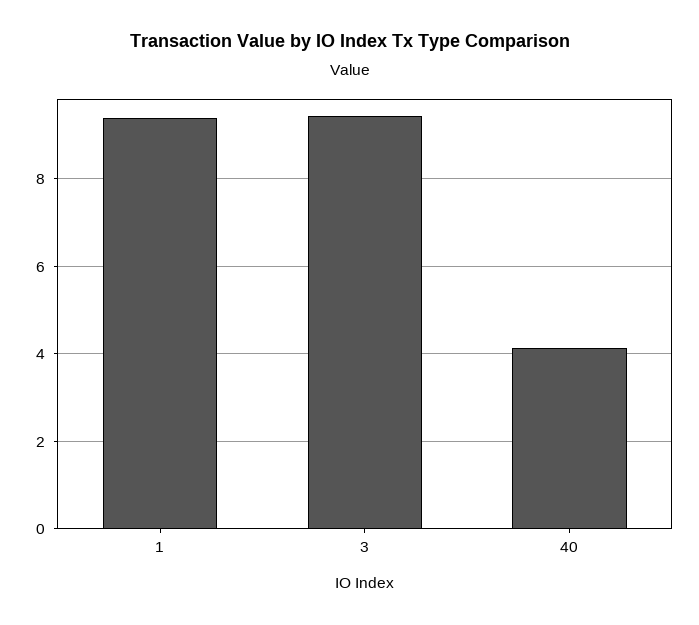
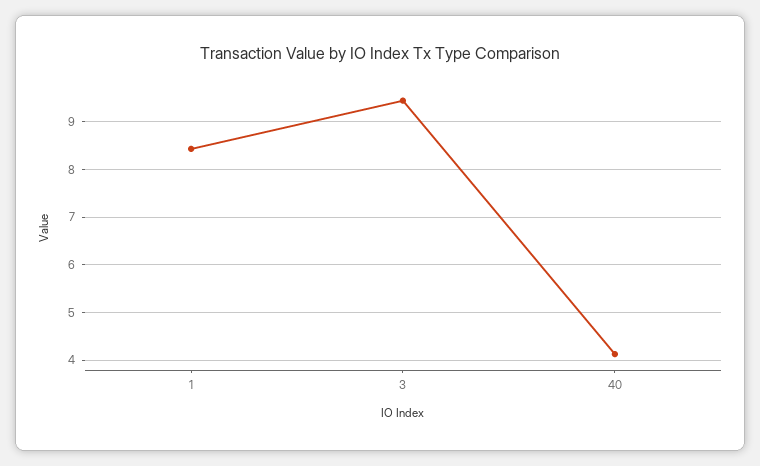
1: 9.4 -> 8.4

